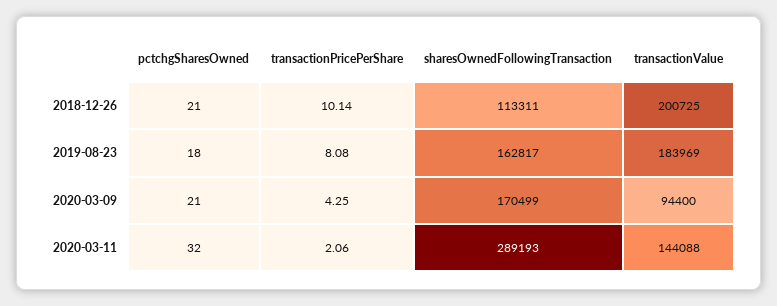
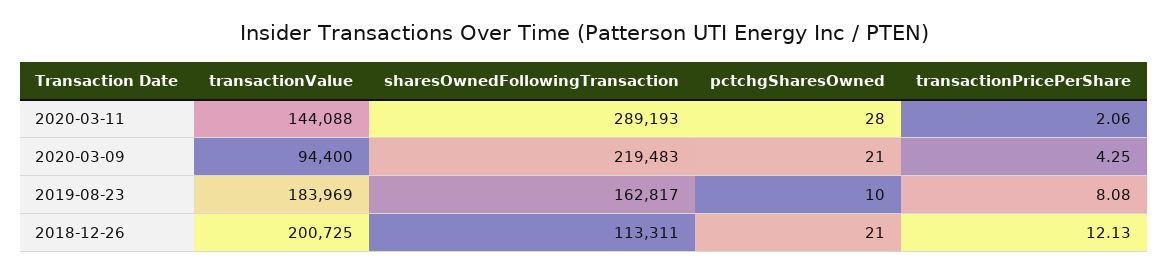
transactionPricePerShare, 2018-12-26: 10.14 -> 12.13
pctchgSharesOwned, 2019-08-23: 18 -> 10
sharesOwnedFollowingTransaction, 2020-03-09: 170499 -> 219483
pctchgSharesOwned, 2020-03-11: 32 -> 28

